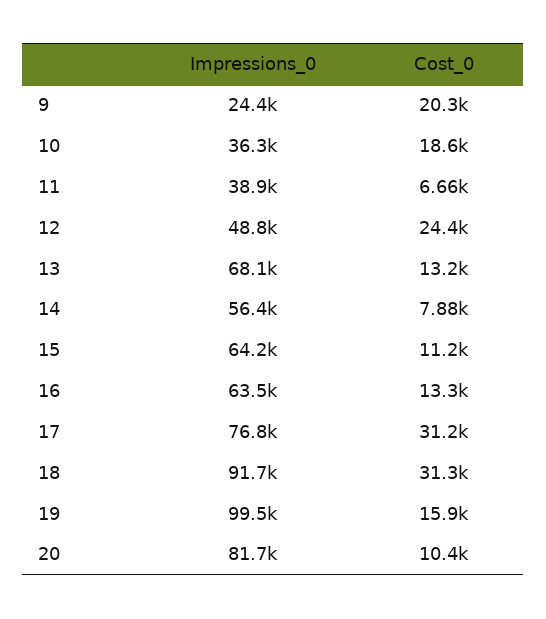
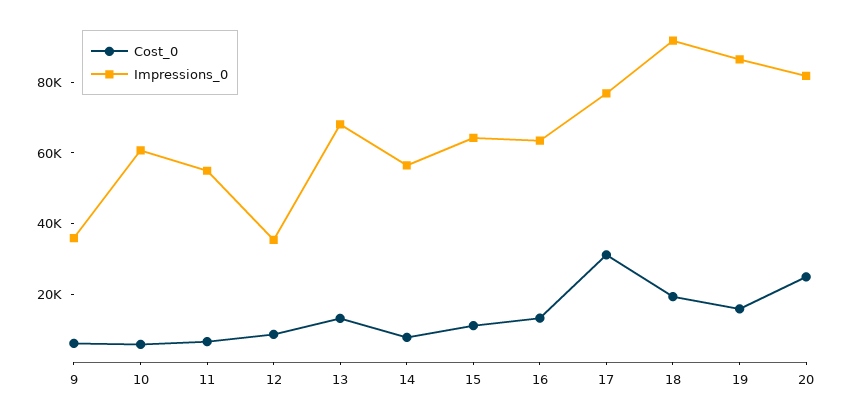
Impressions_0, 9: 24400 -> 35000
Cost_0, 9: 20300 -> 5000
Impressions_0, 10: 36300 -> 60000
Cost_0, 10: 18600 -> 5000
Impressions_0, 11: 38900 -> 55000
Impressions_0, 12: 48800 -> 35000
Cost_0, 12: 24400 -> 10000
Cost_0, 18: 31300 -> 20000
Impressions_0, 19: 99500 -> 85000
Cost_0, 20: 10400 -> 25000

